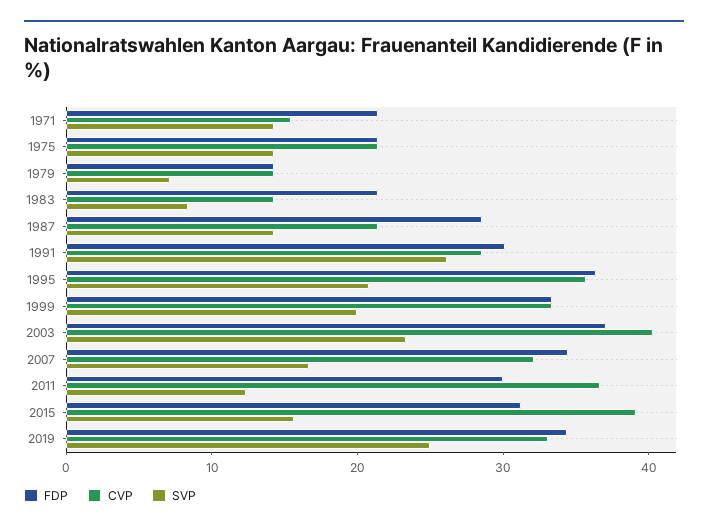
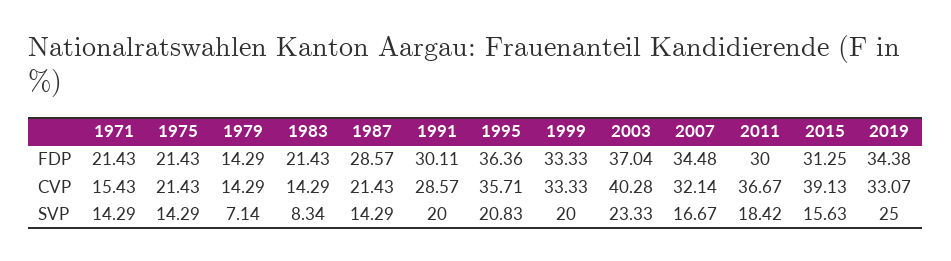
SVP, 1991: 26 -> 20
SVP, 2011: 12 -> 18.42

